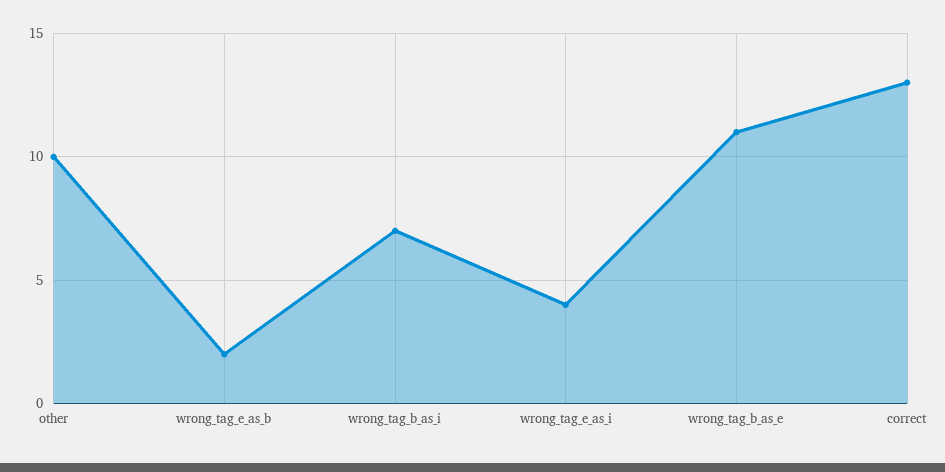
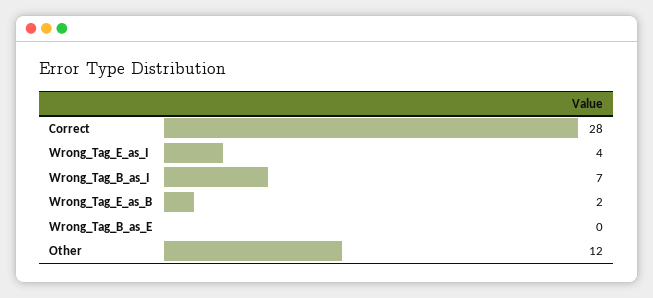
other: 10 -> 12
wrong_tag_b_as_e: 11 -> 0
correct: 13 -> 28

